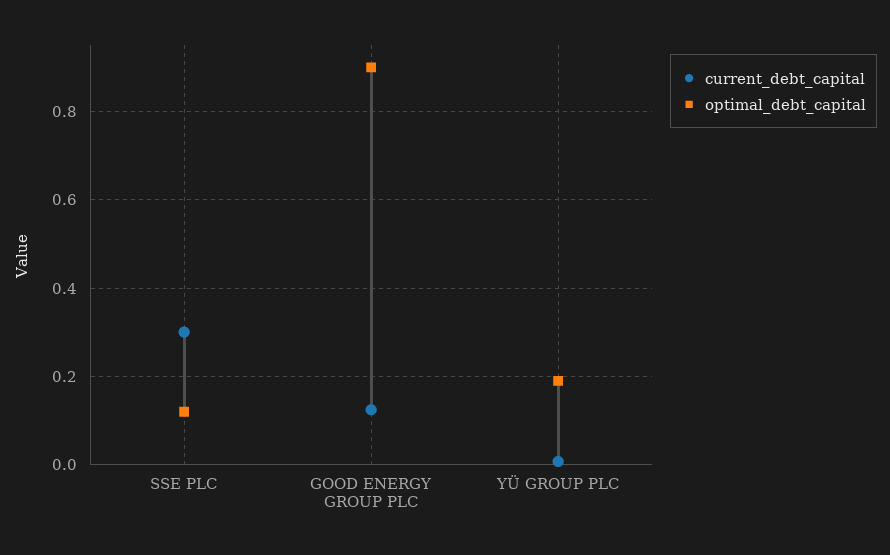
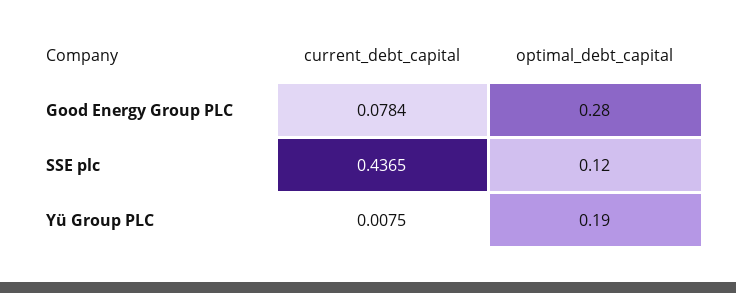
current_debt_capital, SSE PLC: 0.3 -> 0.4365
current_debt_capital, GOOD ENERGY GROUP PLC: 0.12 -> 0.0784
optimal_debt_capital, GOOD ENERGY GROUP PLC: 0.9 -> 0.28

